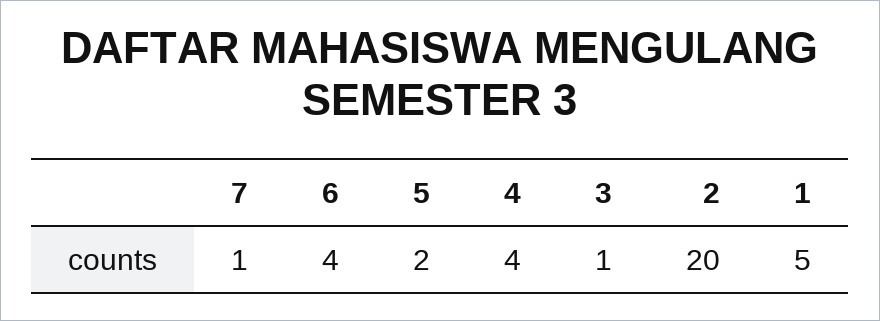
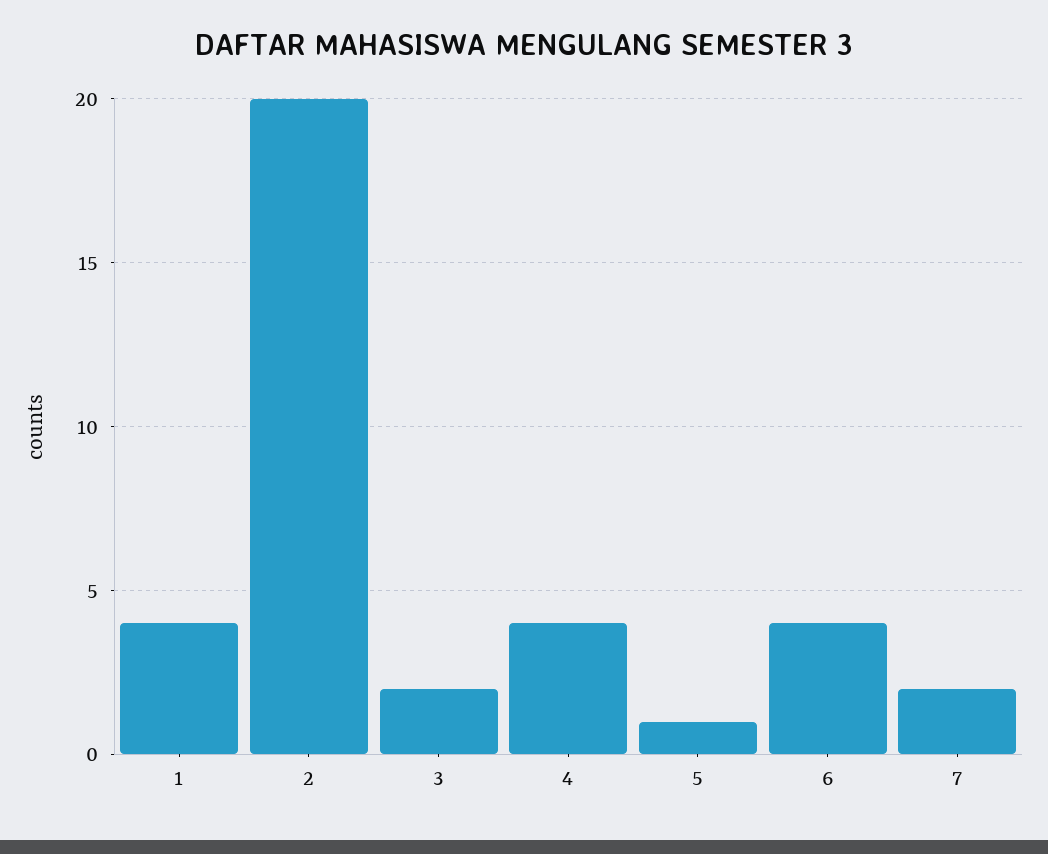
7: 1 -> 2
5: 2 -> 1
3: 1 -> 2
1: 5 -> 4

